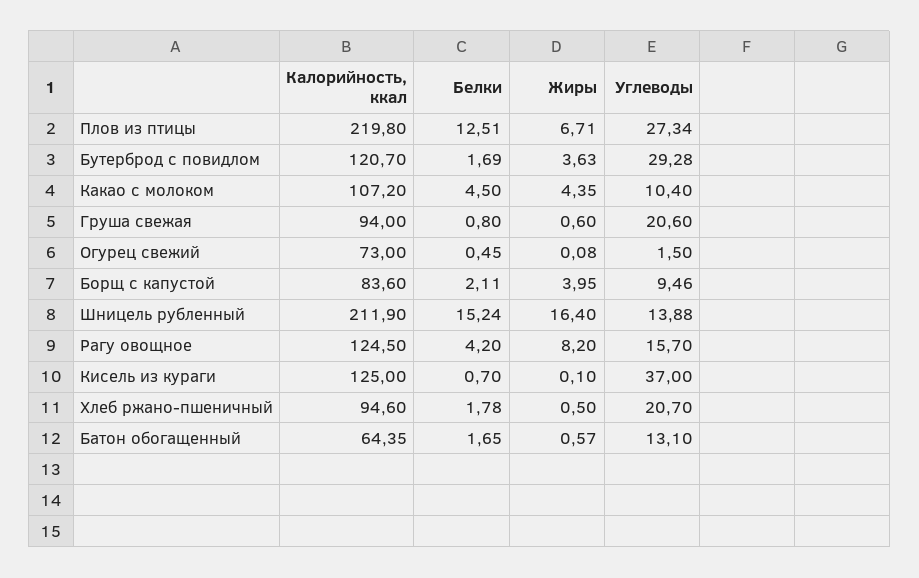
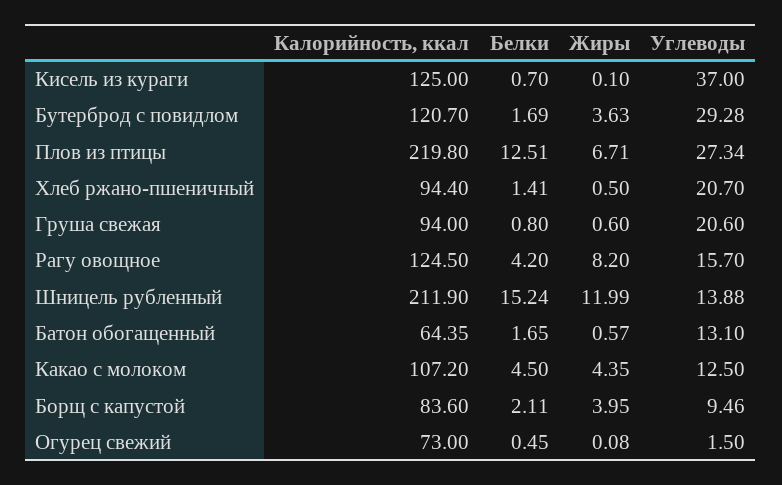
Углеводы, Какао с молоком: 10.4 -> 12.5
Жиры, Шницель рубленный: 16.4 -> 11.99
Калорийность, ккал, Хлеб ржано-пшеничный: 94.6 -> 94.4
Белки, Хлеб ржано-пшеничный: 1.78 -> 1.41

